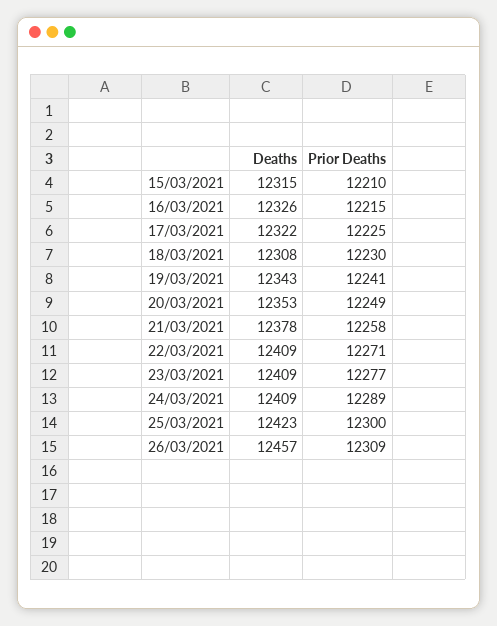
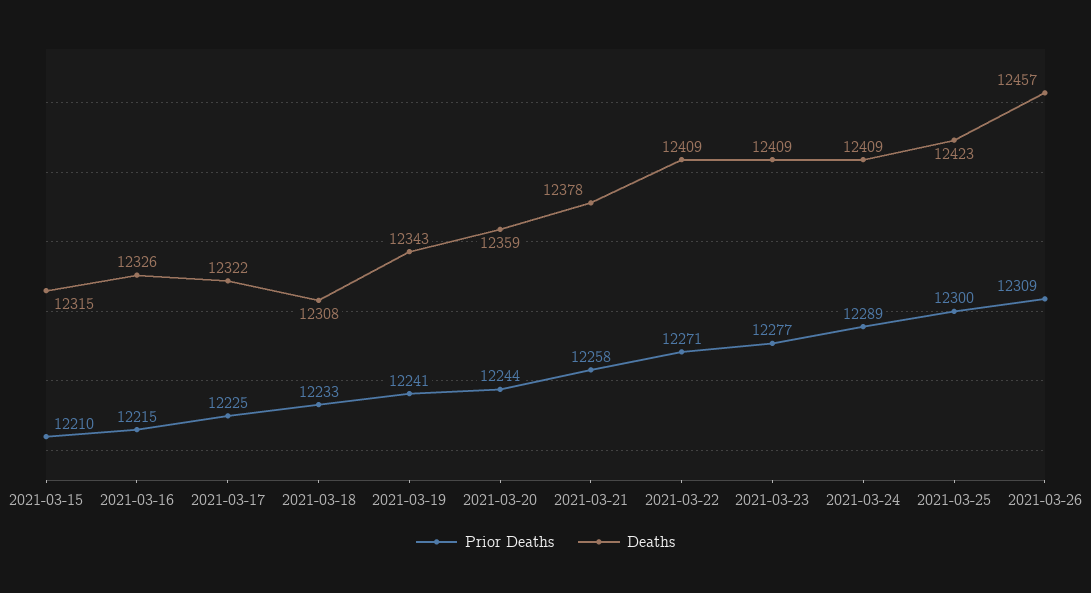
Prior Deaths, 18/03/2021: 12230 -> 12233
Deaths, 20/03/2021: 12353 -> 12359
Prior Deaths, 20/03/2021: 12249 -> 12244

